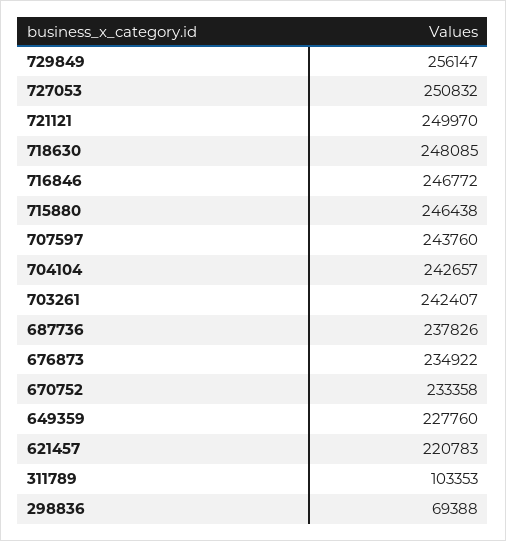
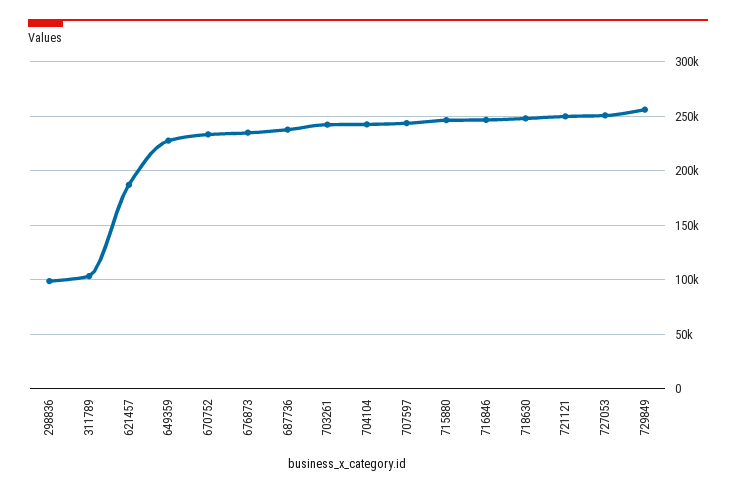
621457: 220783 -> 190000
298836: 69388 -> 100000

